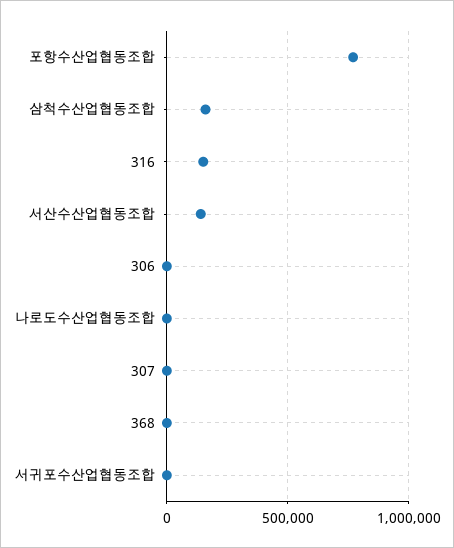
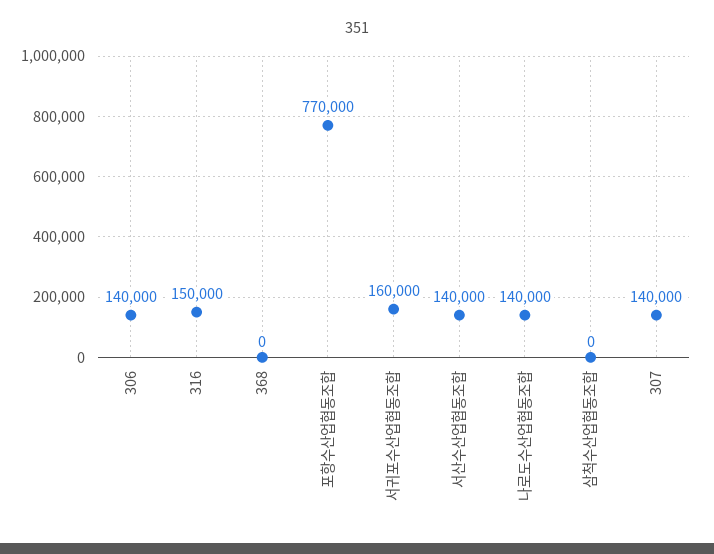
삼척수산업협동조합: 150000 -> 0
306: 0 -> 140000
나로도수산업협동조합: 0 -> 140000
307: 0 -> 140000
서귀포수산업협동조합: 0 -> 160000

